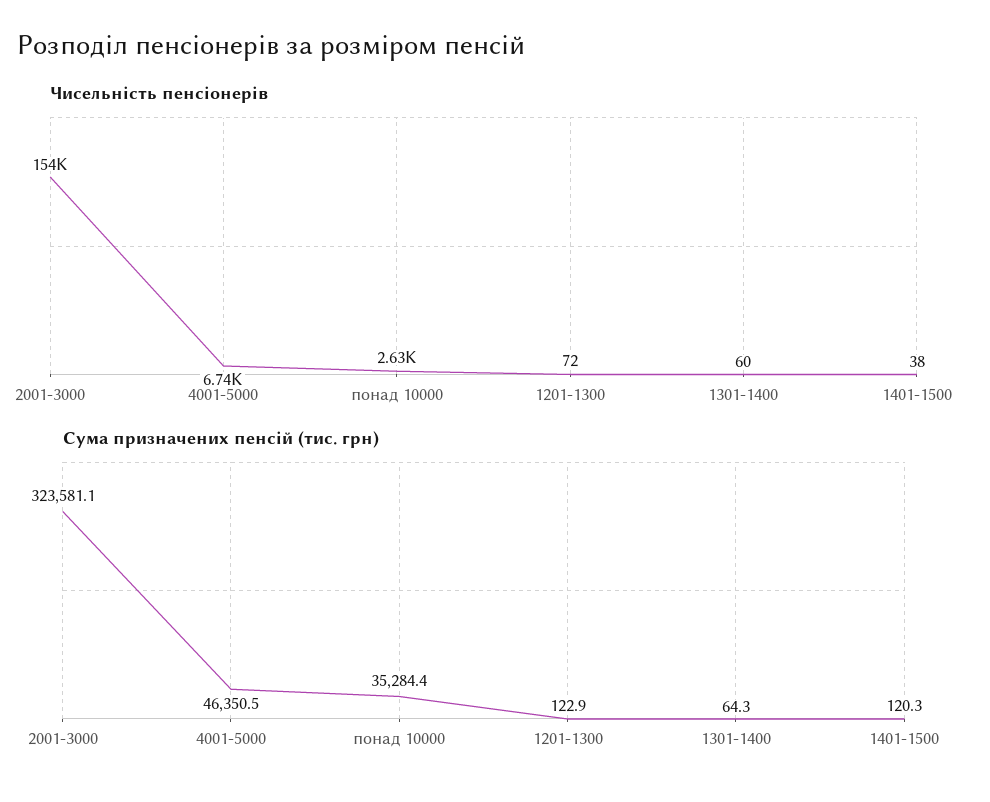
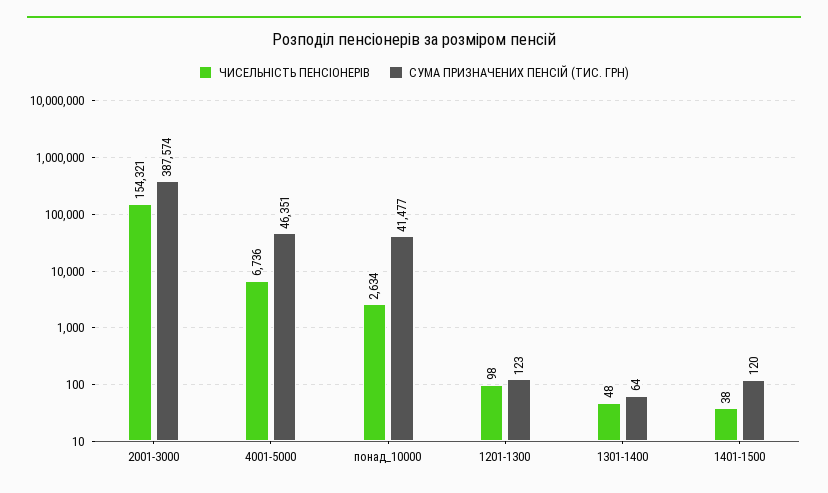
Чисельність пенсіонерів, 1201-1300: 72 -> 98
Чисельність пенсіонерів, 1301-1400: 60 -> 48
Сума призначених пенсій (тис. грн), 2001-3000: 323581.1 -> 387574
Сума призначених пенсій (тис. грн), понад 10000: 35284.4 -> 41477

